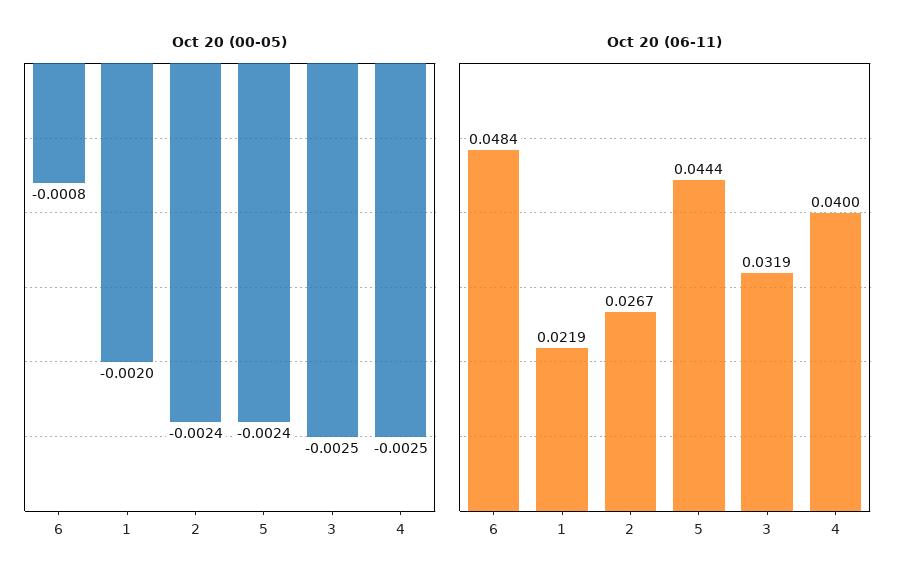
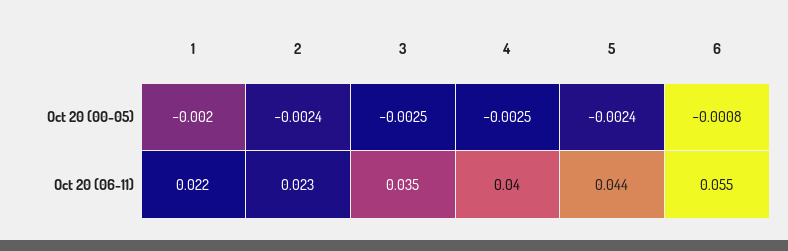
Oct 20 (06-11), 6: 0.0484 -> 0.055
Oct 20 (06-11), 2: 0.0267 -> 0.023
Oct 20 (06-11), 3: 0.0319 -> 0.035

